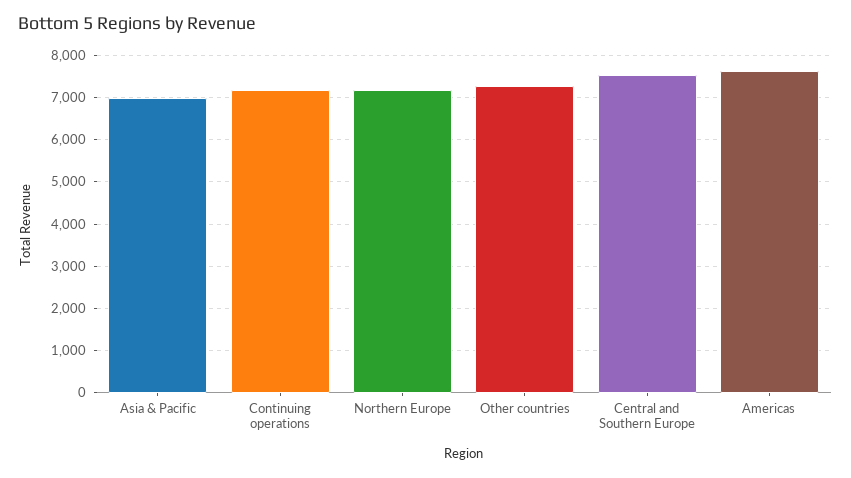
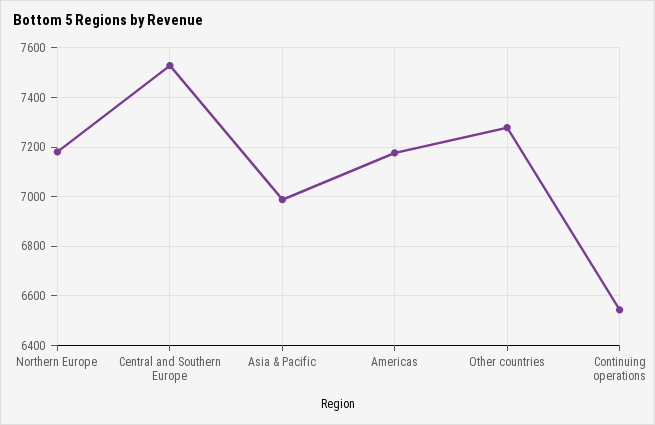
Continuing operations: 7200 -> 6550
Americas: 7600 -> 7175

